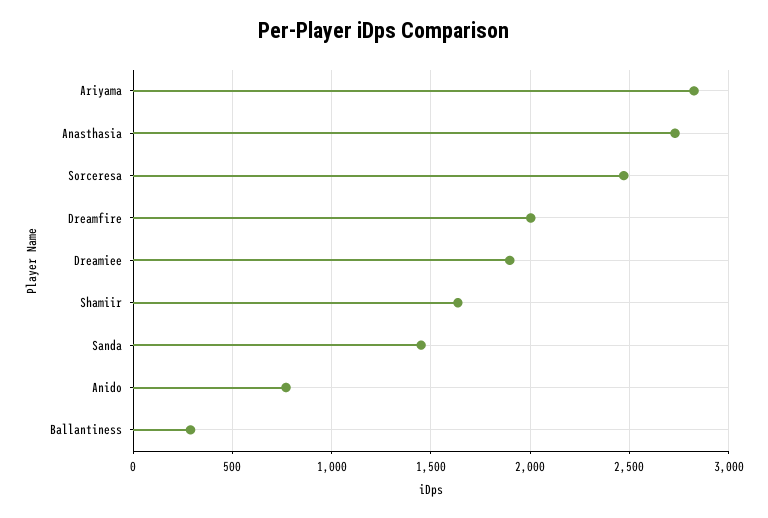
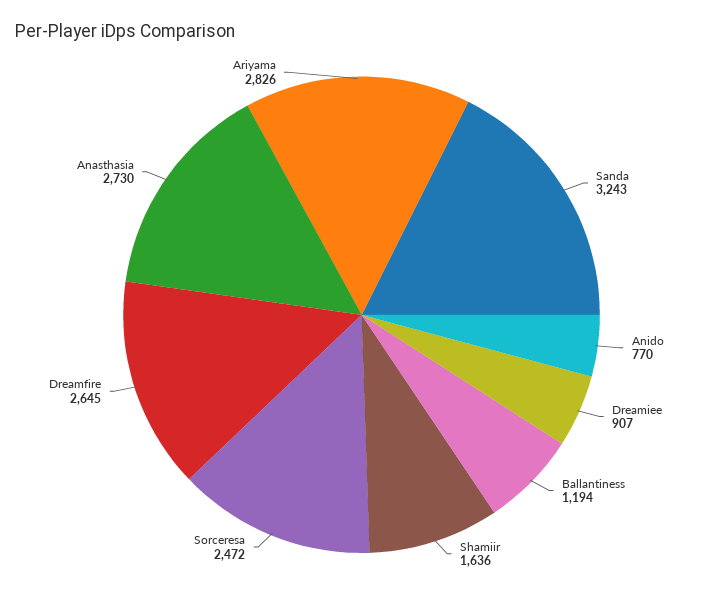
Dreamfire: 2000 -> 2645
Dreamiee: 1900 -> 907
Sanda: 1450 -> 3243
Ballantiness: 300 -> 1194

